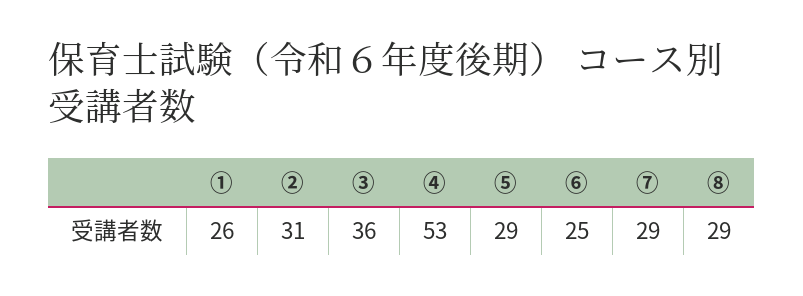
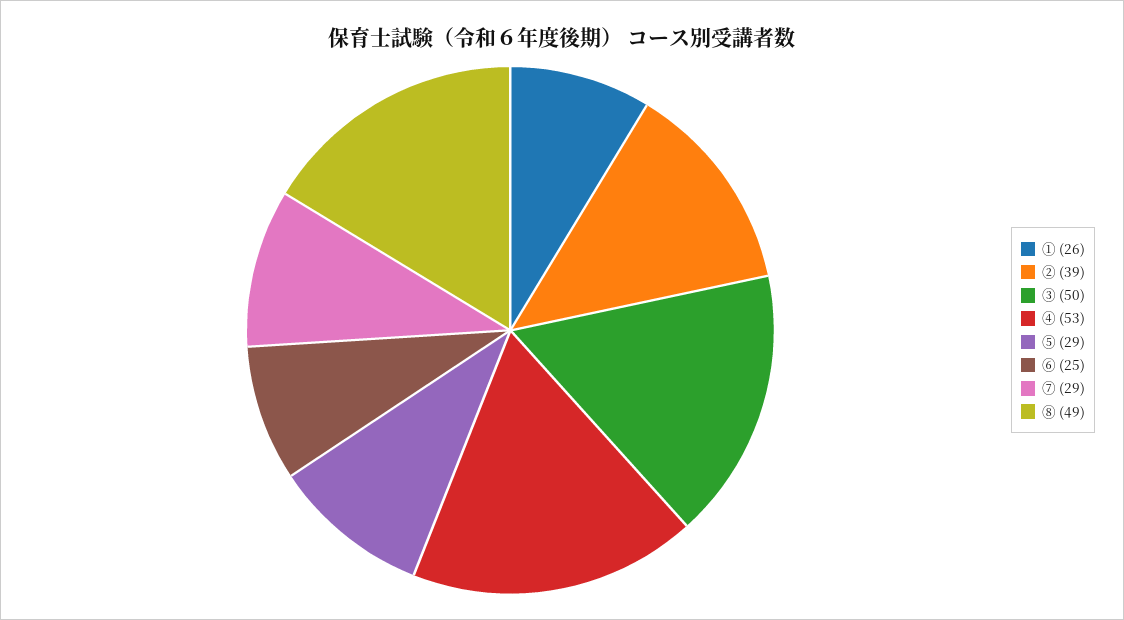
②: 31 -> 39
③: 36 -> 50
⑧: 29 -> 49

